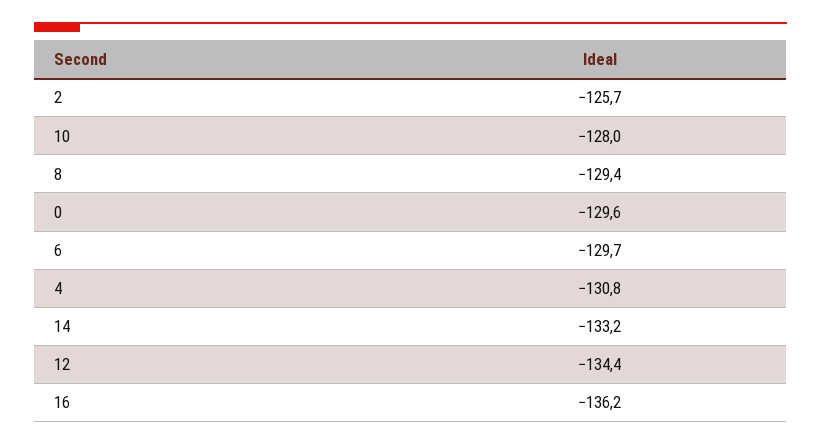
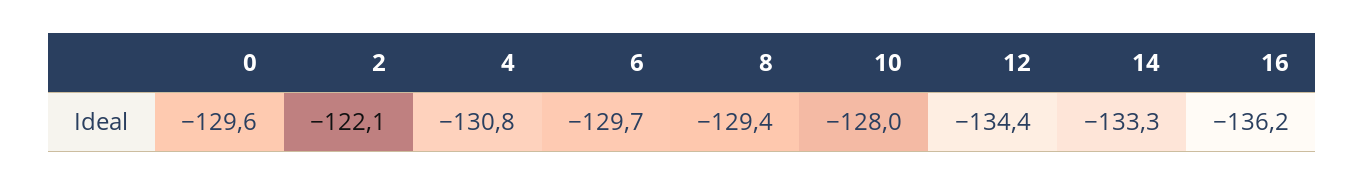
2: -125.7 -> -122.1
14: -133.2 -> -133.3

